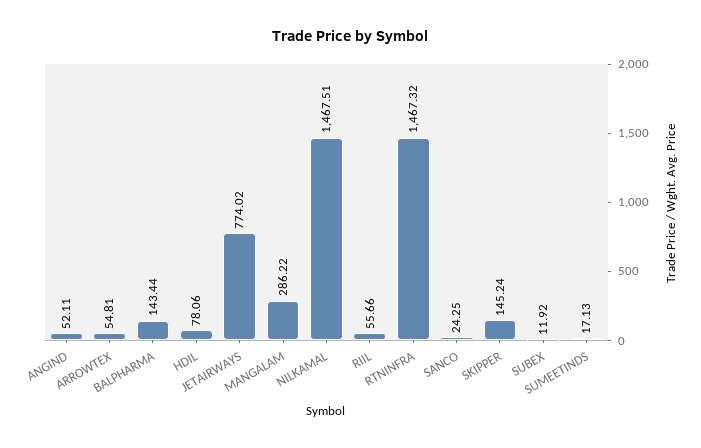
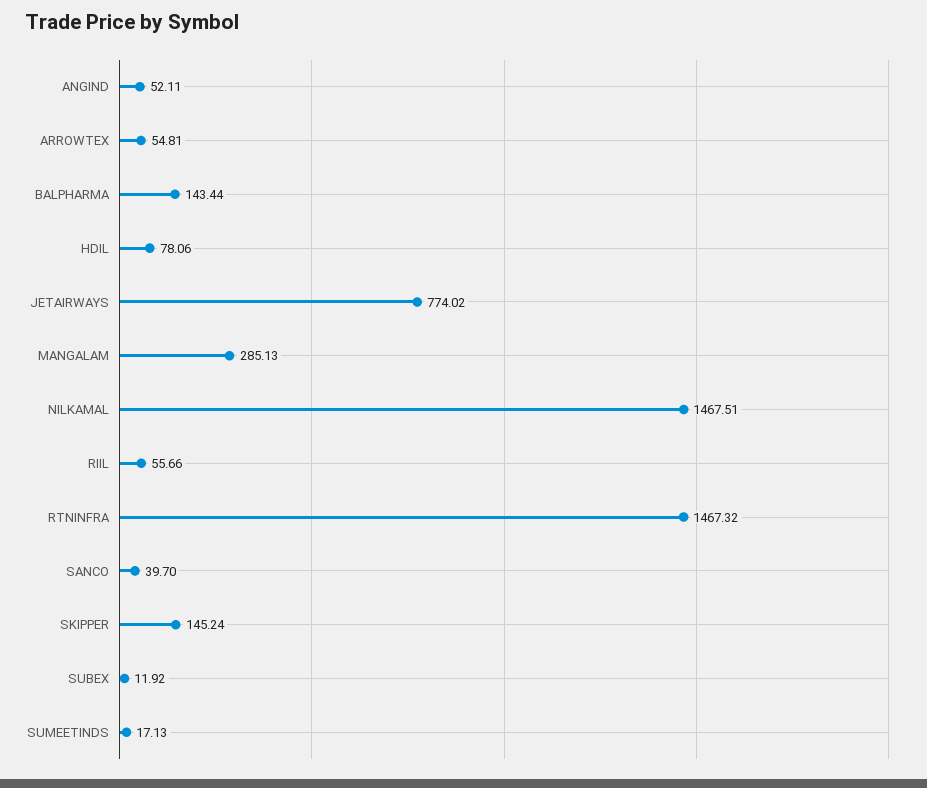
MANGALAM: 286.22 -> 285.13
SANCO: 24.25 -> 39.7

